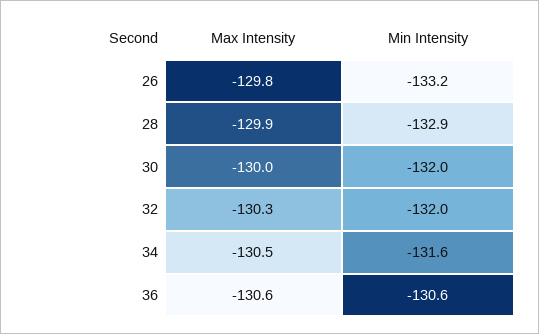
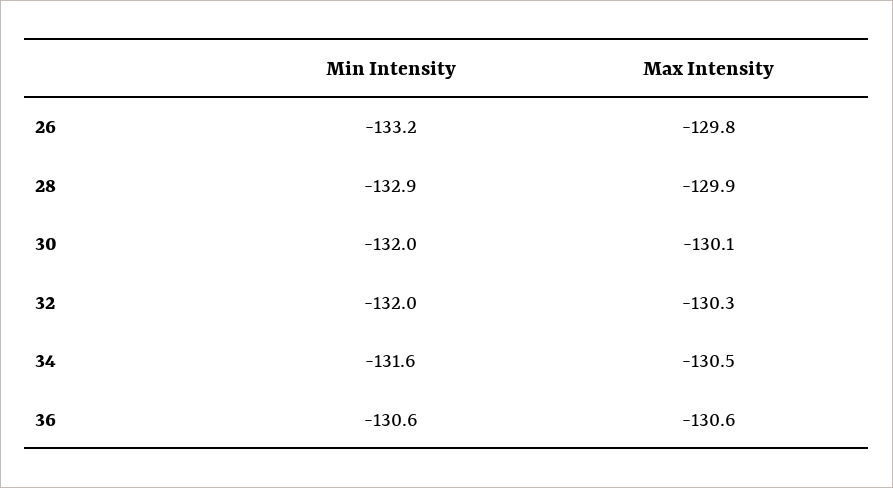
Max Intensity, 30: -130 -> -130.1

